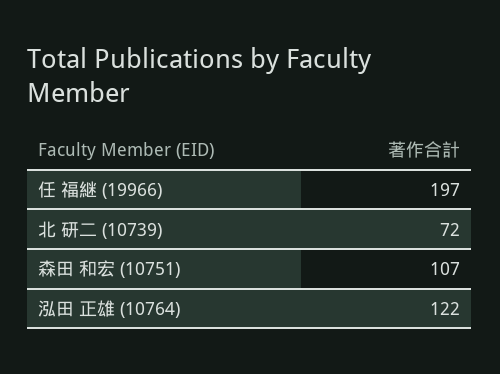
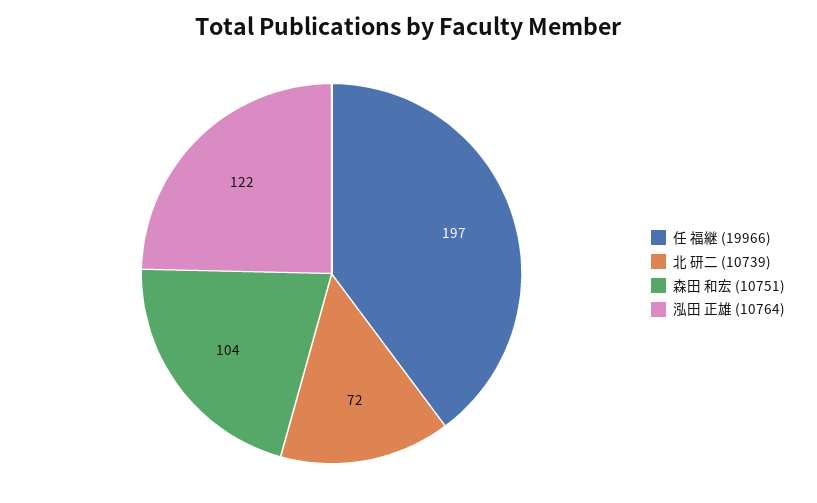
森田 和宏 (10751): 107 -> 104

